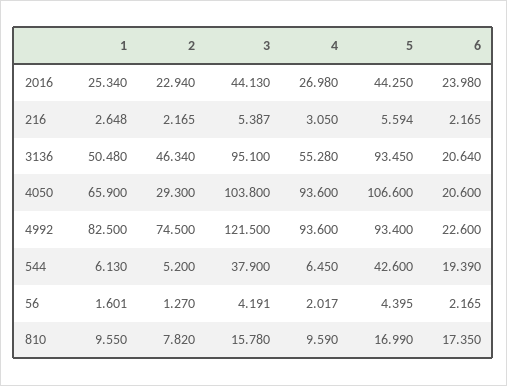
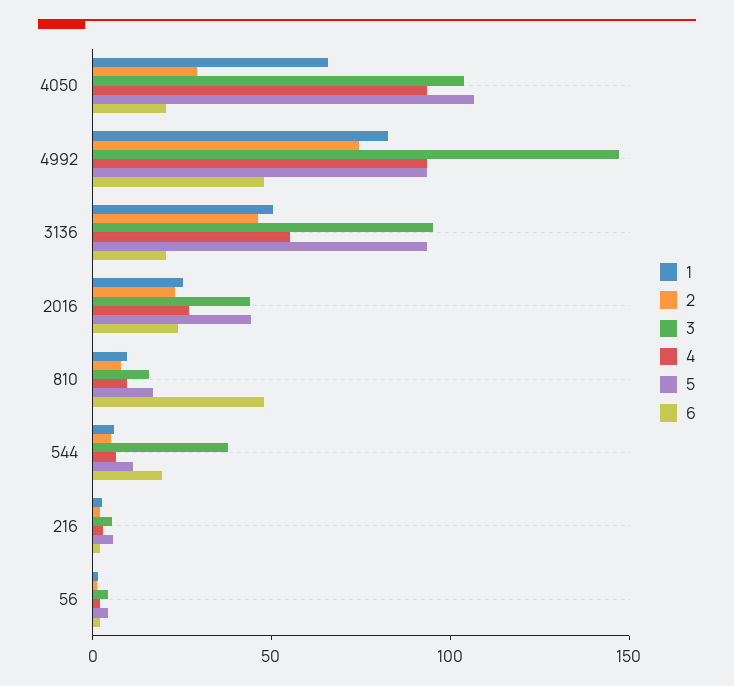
3, 4992: 121.5 -> 150
6, 4992: 22.6 -> 50
5, 544: 42.6 -> 10
6, 810: 17.35 -> 50

